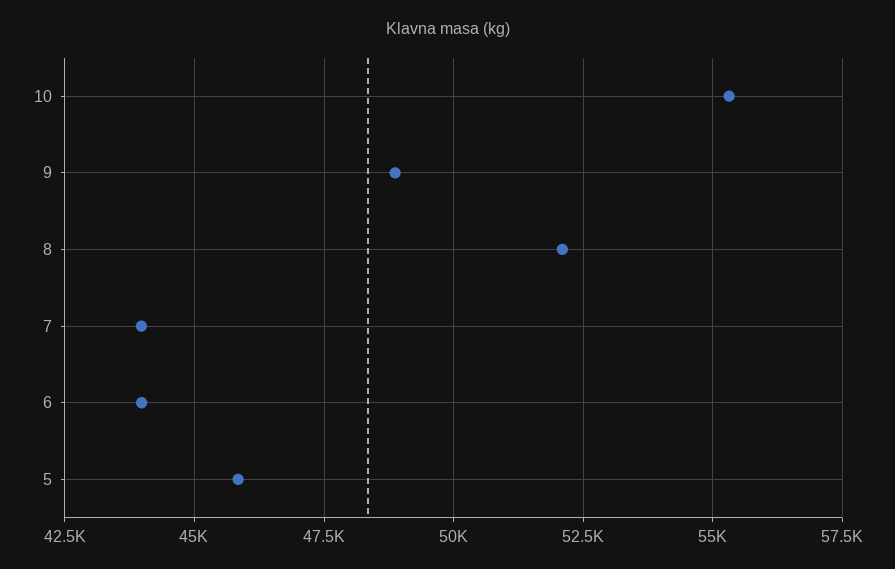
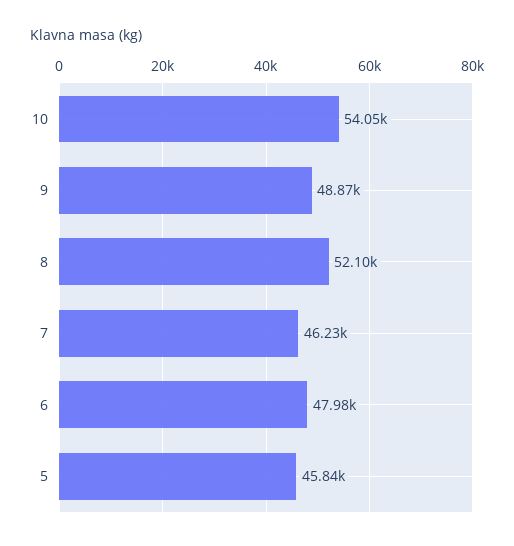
10: 55250 -> 54050
7: 44000 -> 46230
6: 44000 -> 47980

